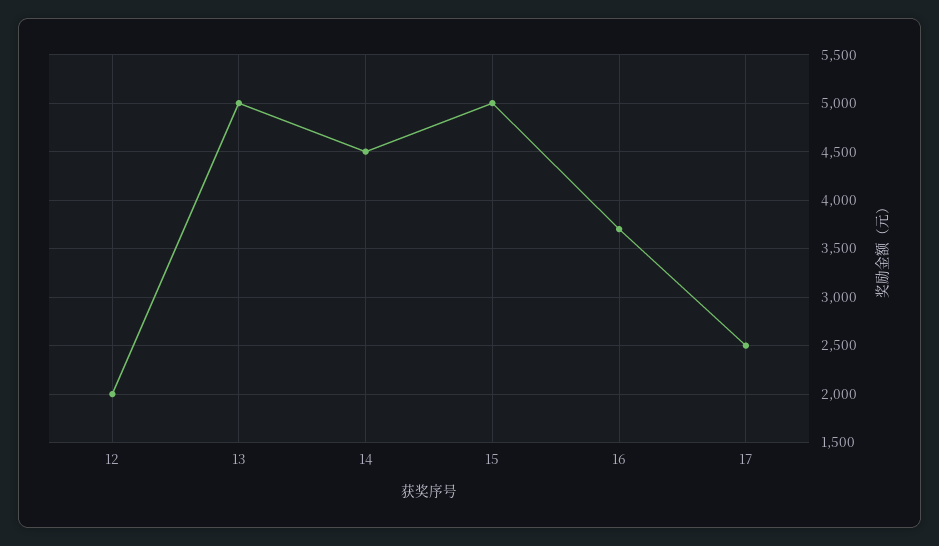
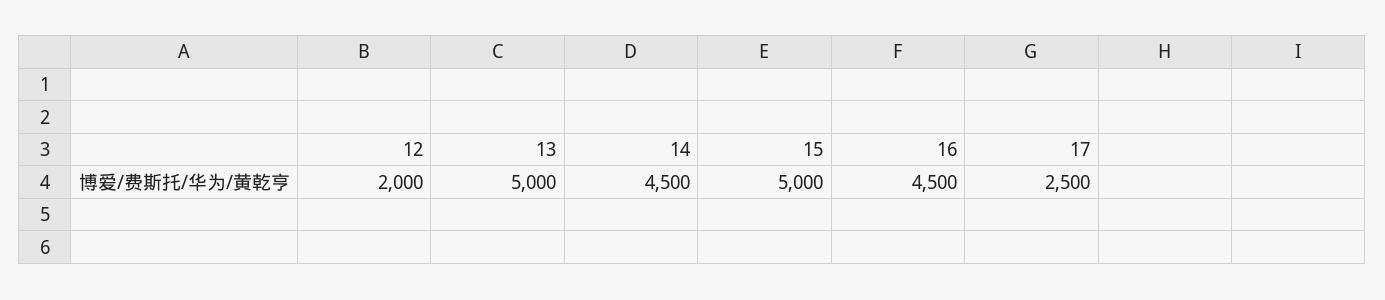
16: 3700 -> 4500

